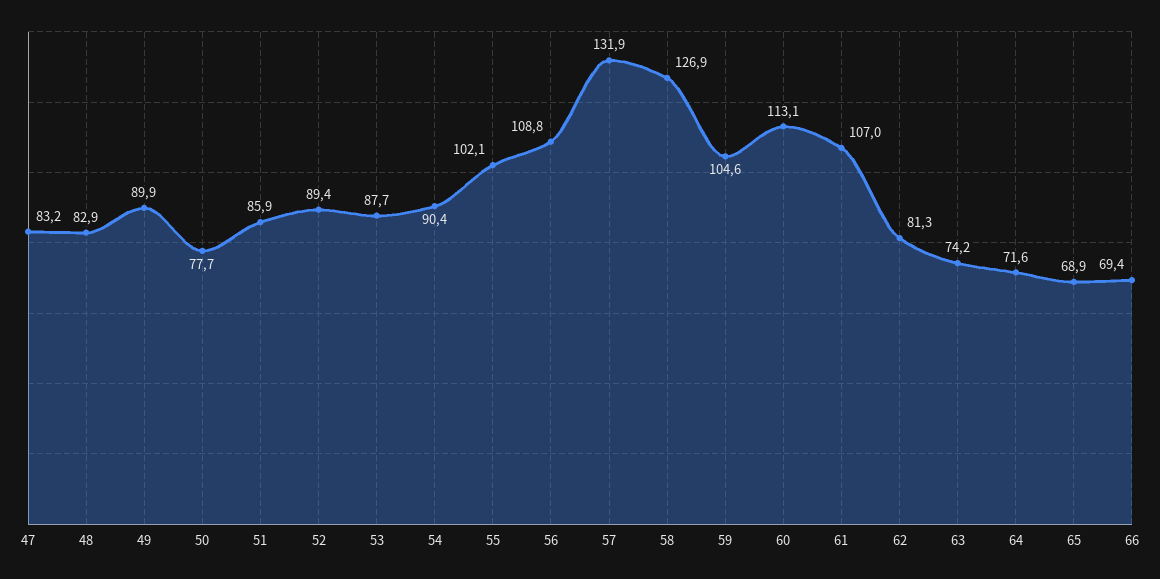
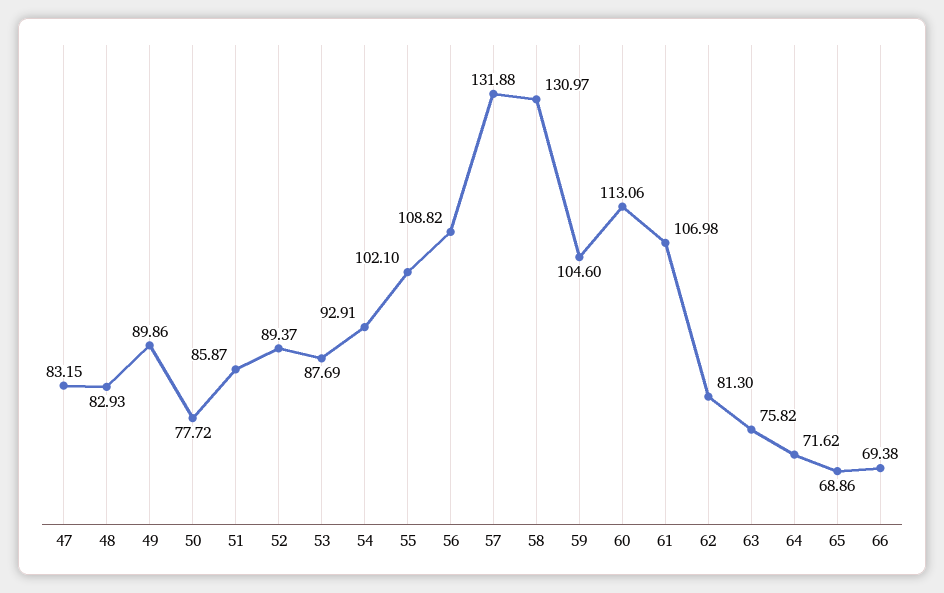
54: 90.4 -> 92.91
58: 126.9 -> 130.97
63: 74.2 -> 75.82

